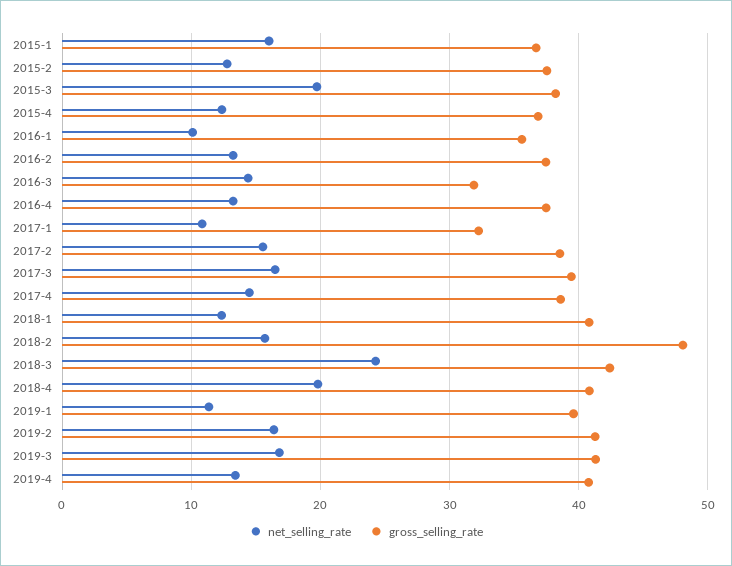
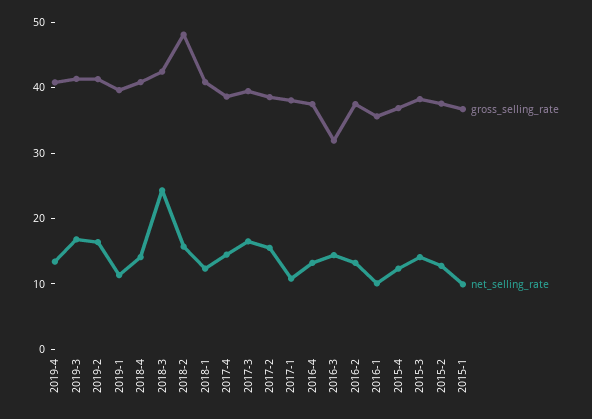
net_selling_rate, 2015-1: 16 -> 10
net_selling_rate, 2015-3: 20 -> 14
gross_selling_rate, 2017-1: 32 -> 38
net_selling_rate, 2018-4: 20 -> 14

